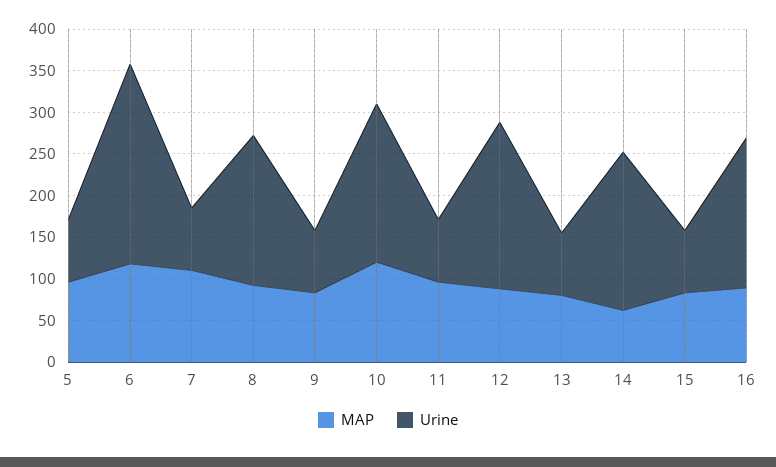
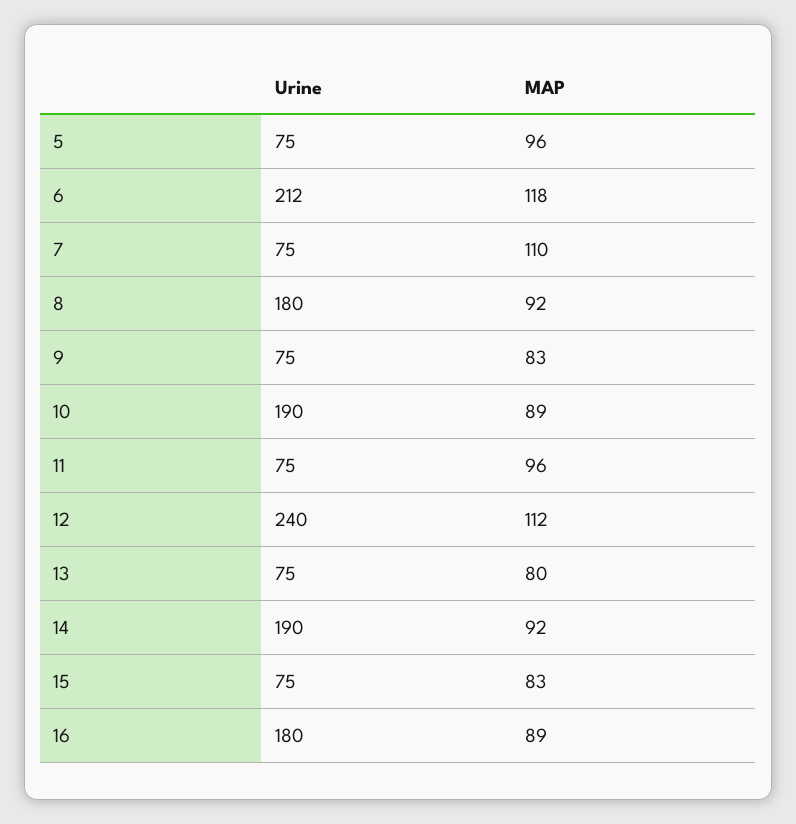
Urine, 6: 240 -> 212
MAP, 10: 120 -> 89
MAP, 12: 90 -> 112
Urine, 12: 200 -> 240
MAP, 14: 60 -> 92

